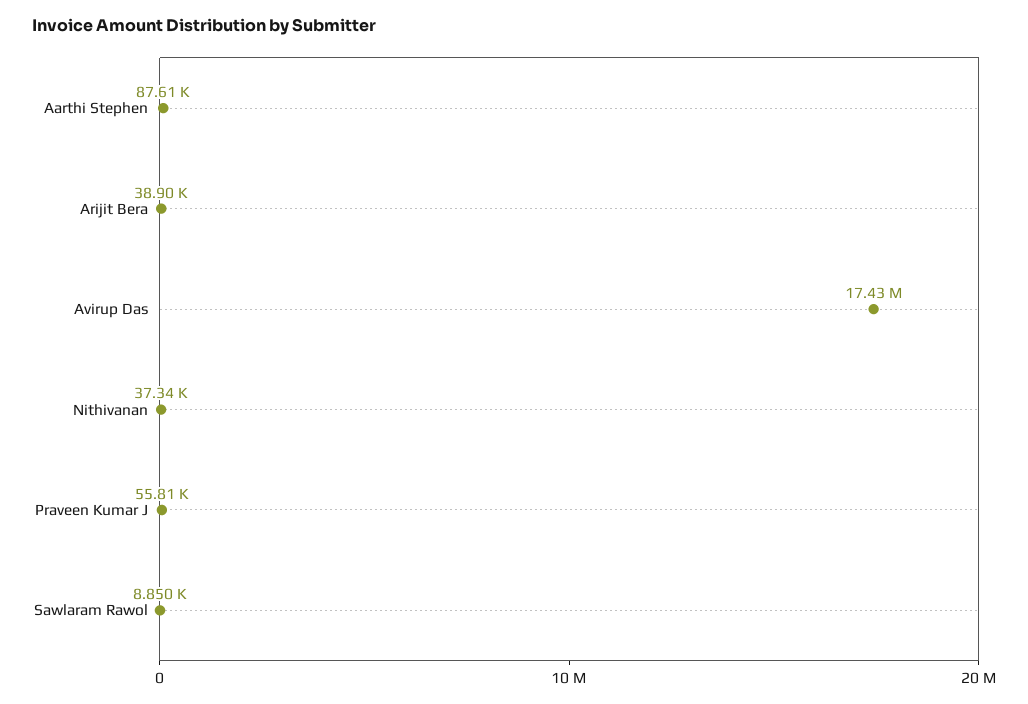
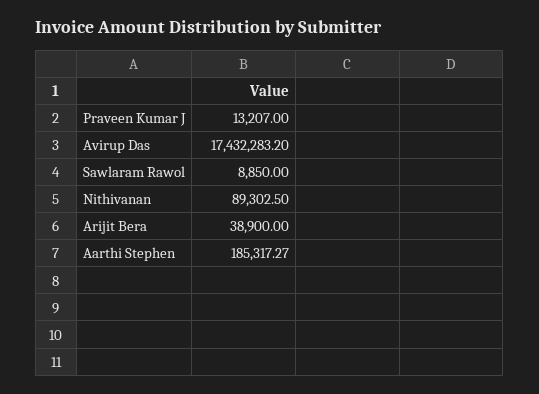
Aarthi Stephen: 87610 -> 185317.27
Nithivanan: 37340 -> 89302.5
Praveen Kumar J: 55810 -> 13207

